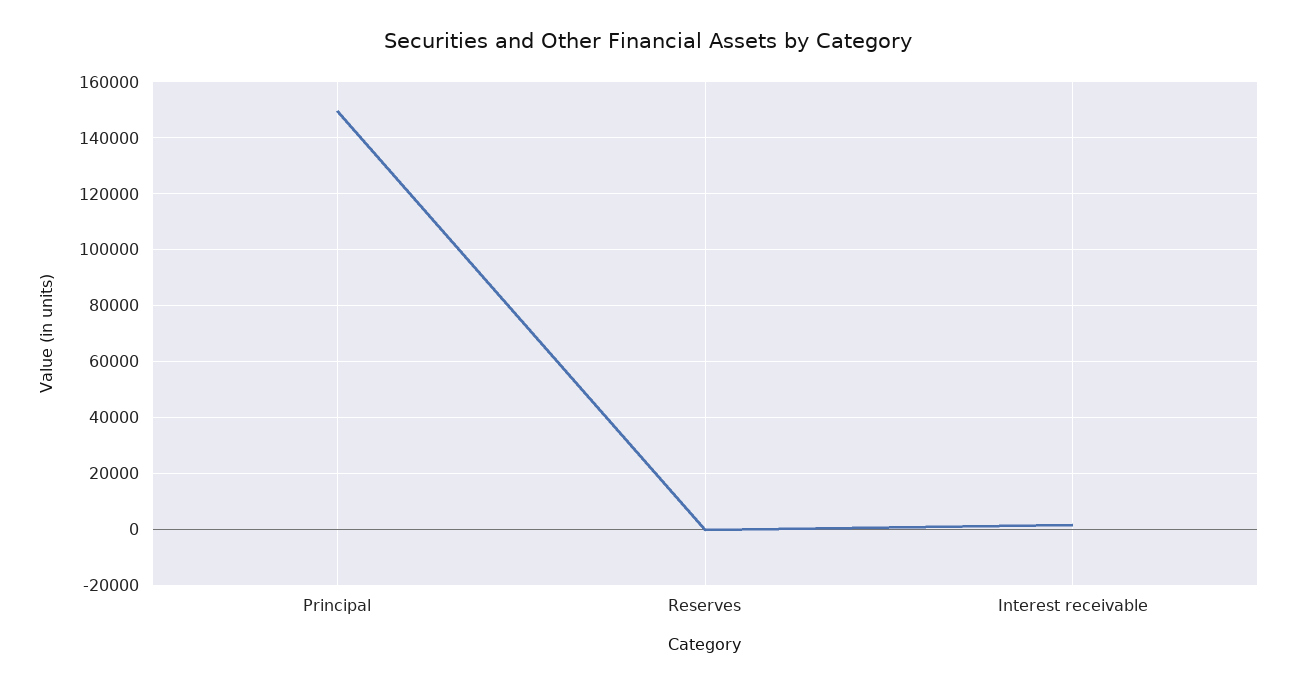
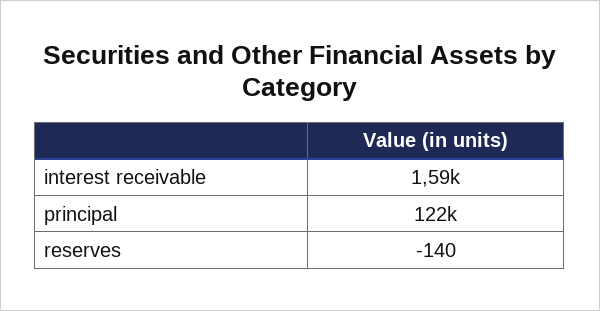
Principal: 150000 -> 122000

